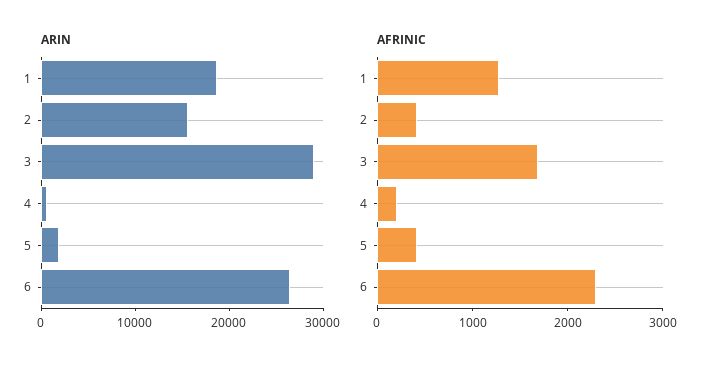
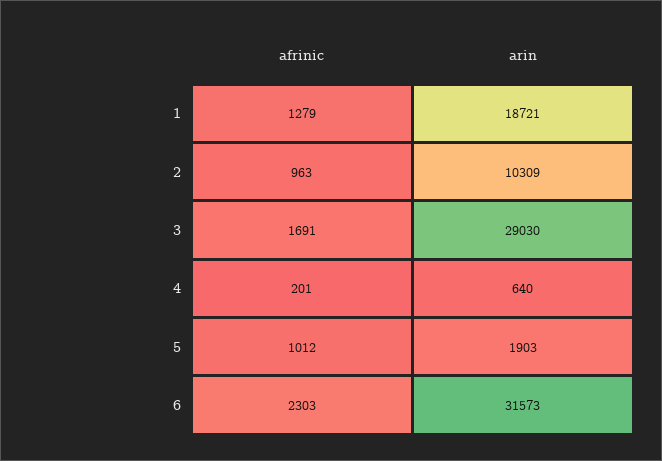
ARIN, 2: 16000 -> 10309
ARIN, 6: 26000 -> 31573
AFRINIC, 2: 400 -> 963
AFRINIC, 5: 400 -> 1012

